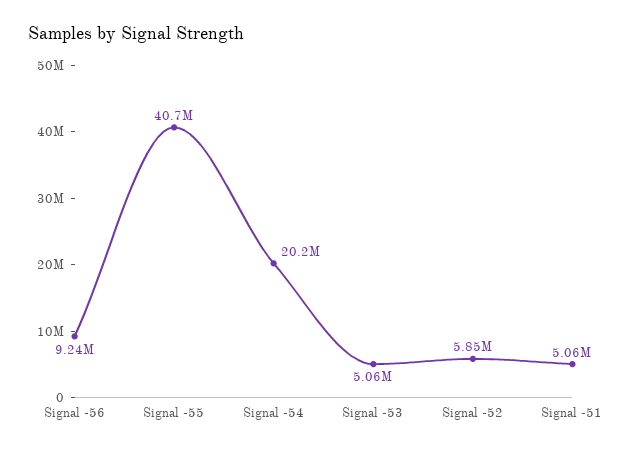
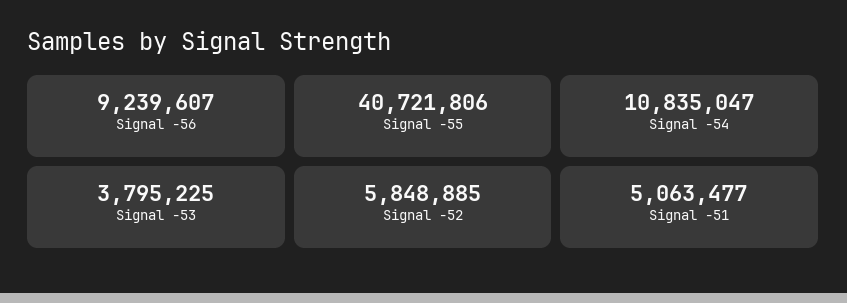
Signal -54: 20200000 -> 10835047
Signal -53: 5060000 -> 3795225

